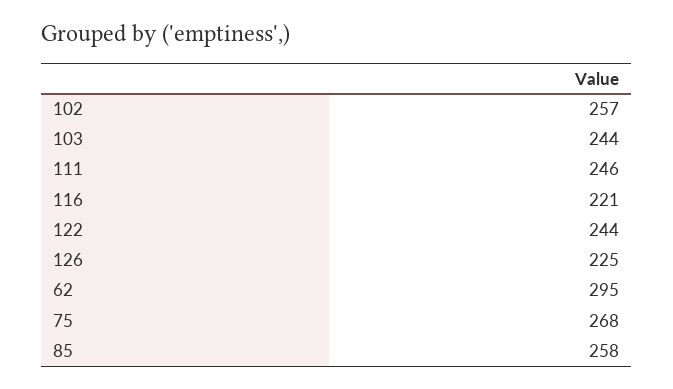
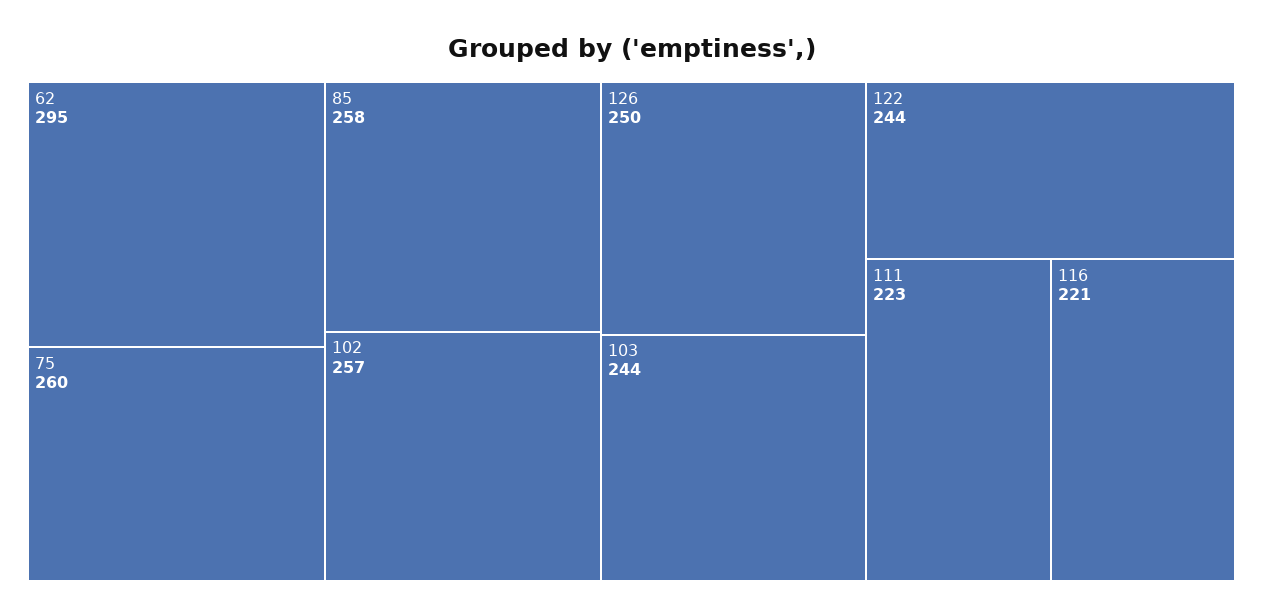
111: 246 -> 223
126: 225 -> 250
75: 268 -> 260

